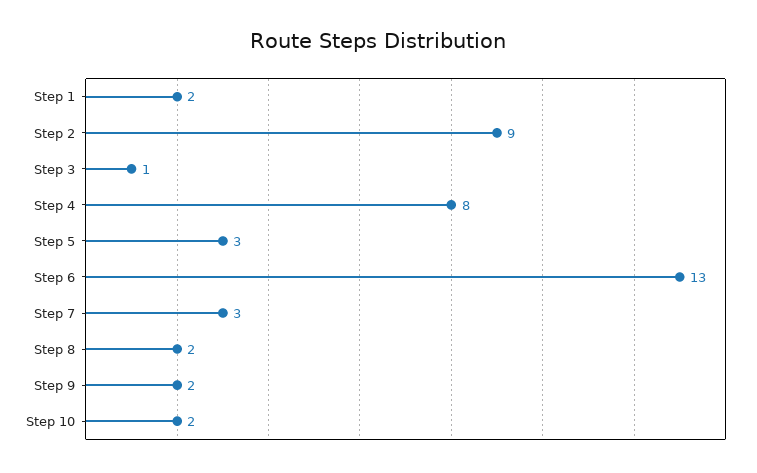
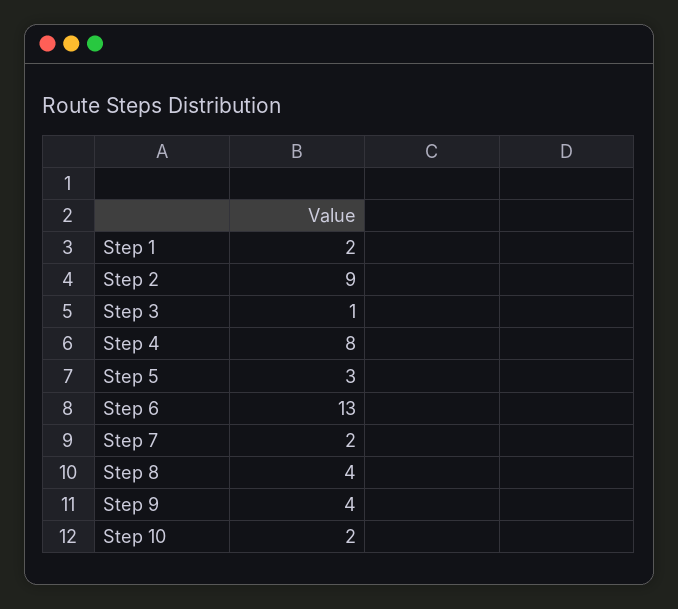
Step 7: 3 -> 2
Step 8: 2 -> 4
Step 9: 2 -> 4

